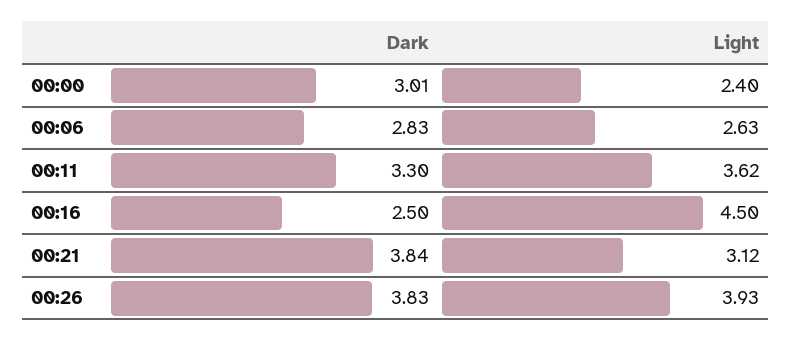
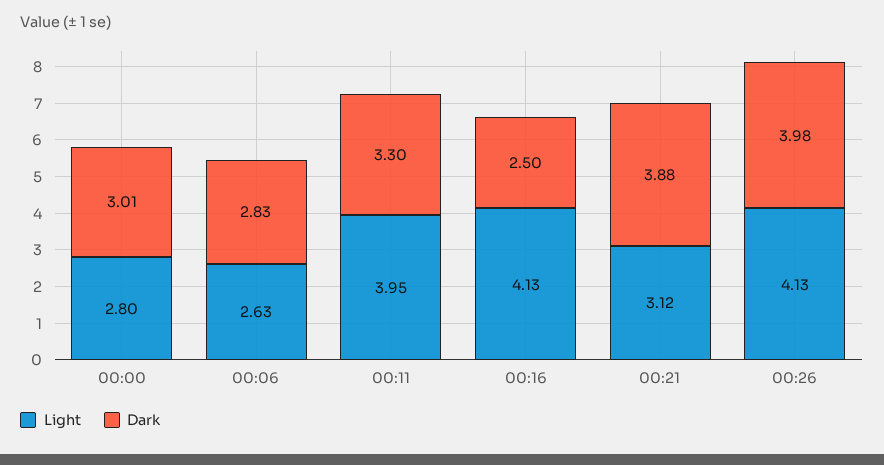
Light, 00:00: 2.4 -> 2.8
Light, 00:11: 3.62 -> 3.95
Light, 00:16: 4.5 -> 4.13
Dark, 00:21: 3.84 -> 3.88
Dark, 00:26: 3.83 -> 3.98
Light, 00:26: 3.93 -> 4.13

